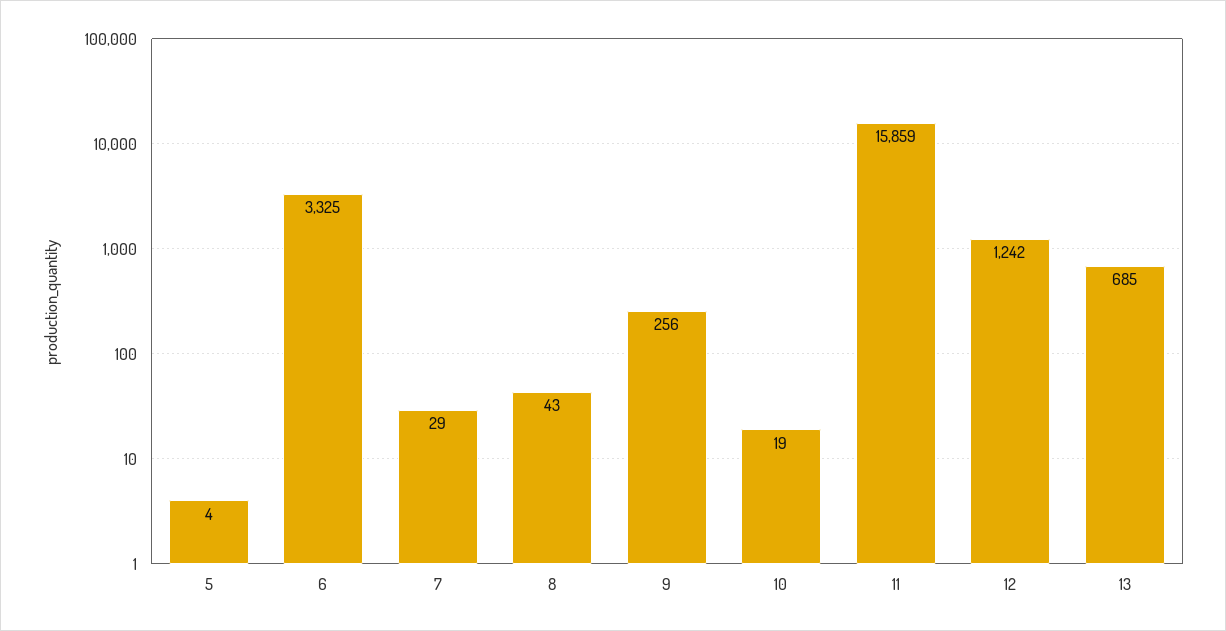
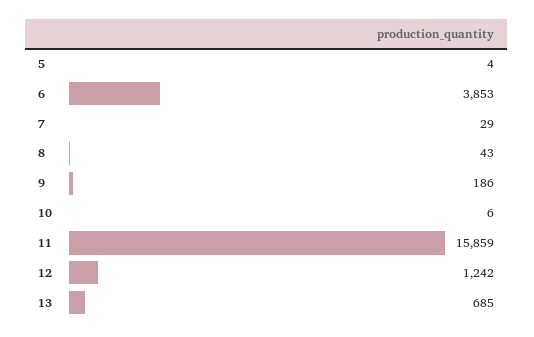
6: 3325 -> 3853
9: 256 -> 186
10: 19 -> 6

